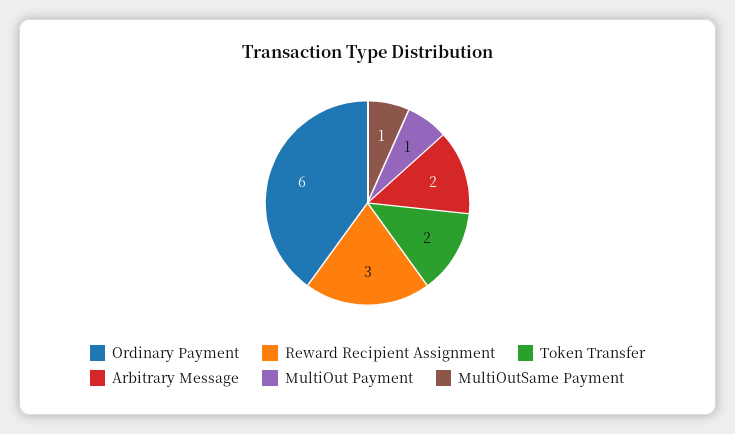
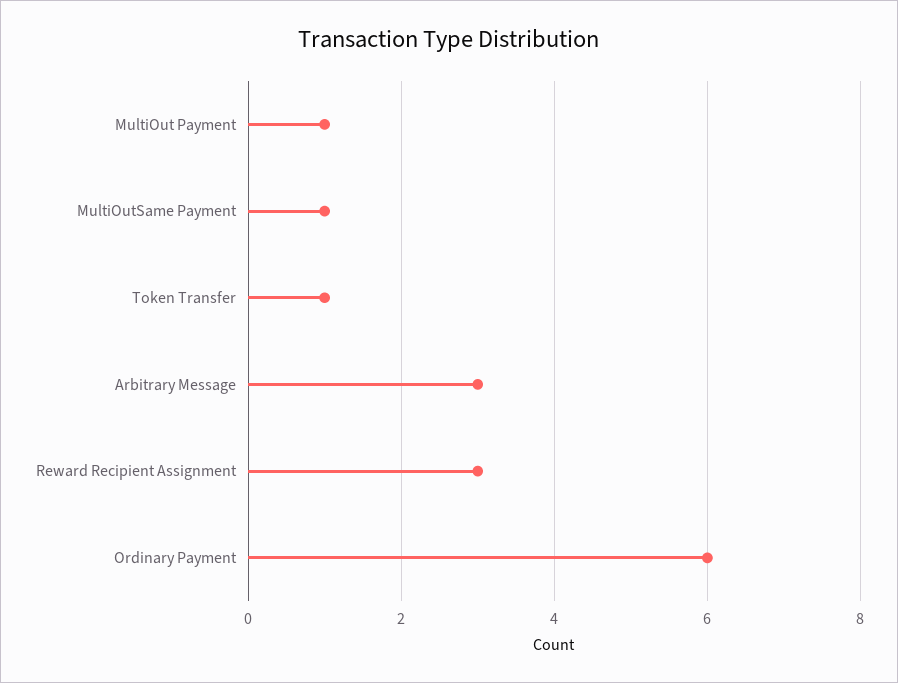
Token Transfer: 2 -> 1
Arbitrary Message: 2 -> 3

